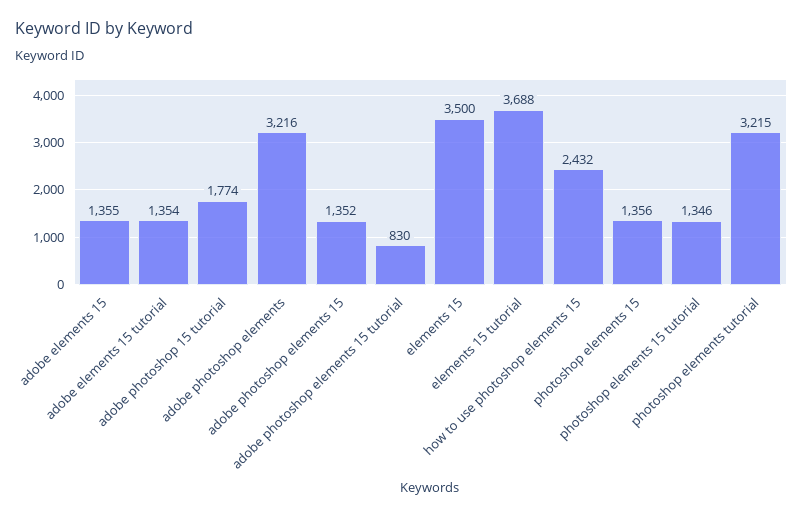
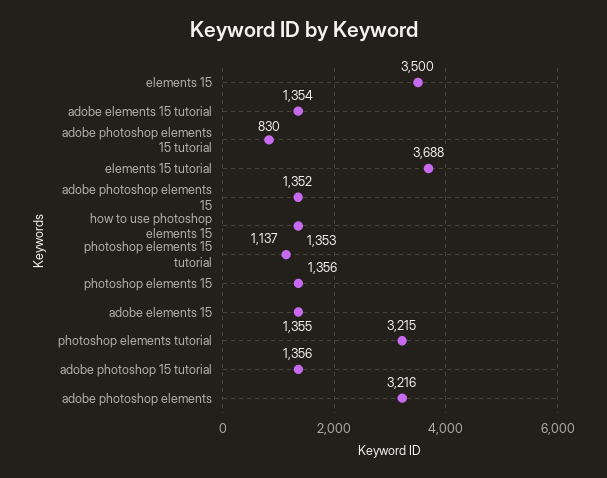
adobe photoshop 15 tutorial: 1774 -> 1356
how to use photoshop elements 15: 2432 -> 1353
photoshop elements 15 tutorial: 1346 -> 1137

